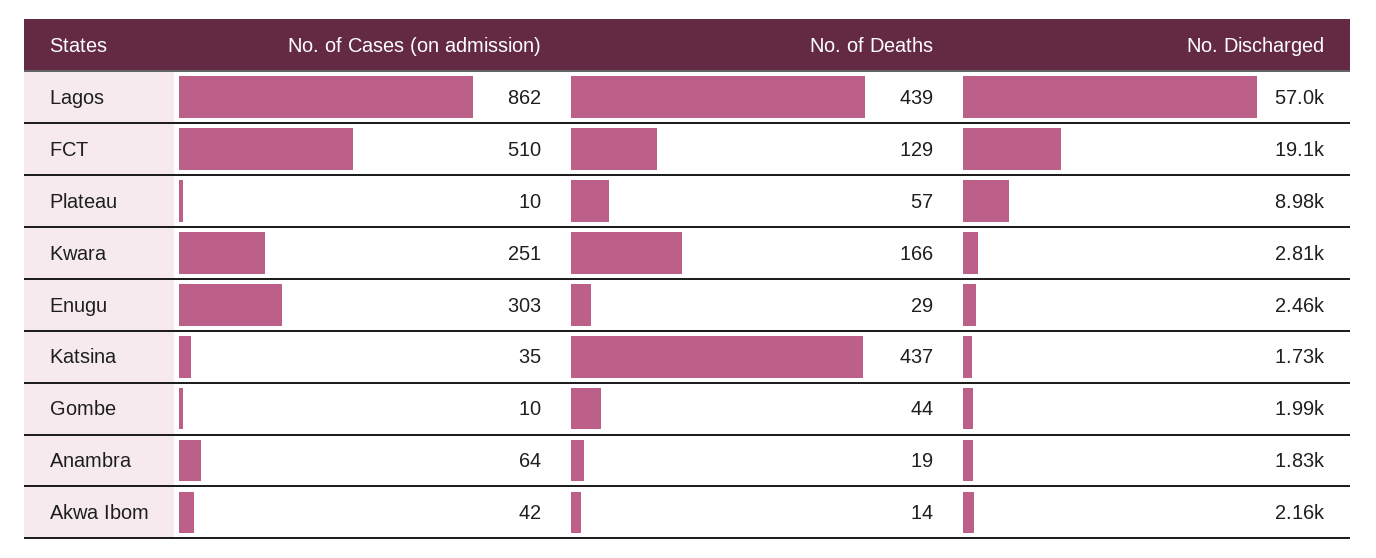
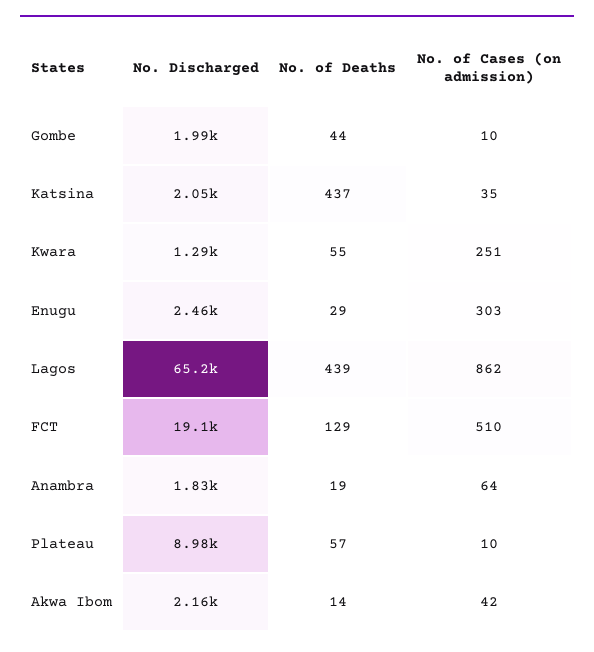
No. Discharged, Lagos: 57000 -> 65200
No. of Deaths, Kwara: 166 -> 55
No. Discharged, Kwara: 2810 -> 1290
No. Discharged, Katsina: 1730 -> 2050

